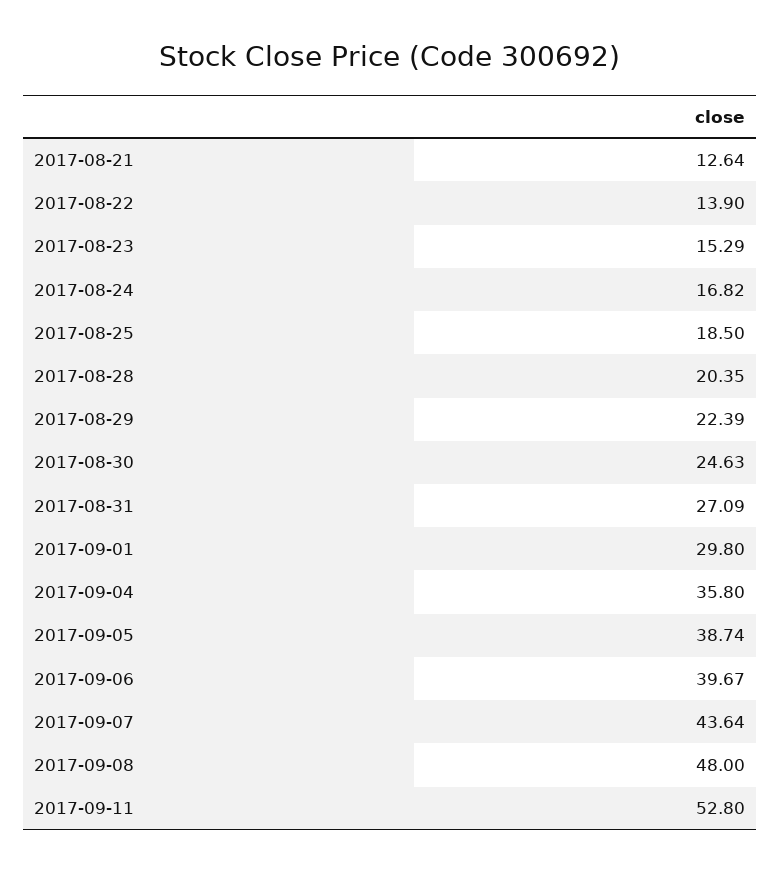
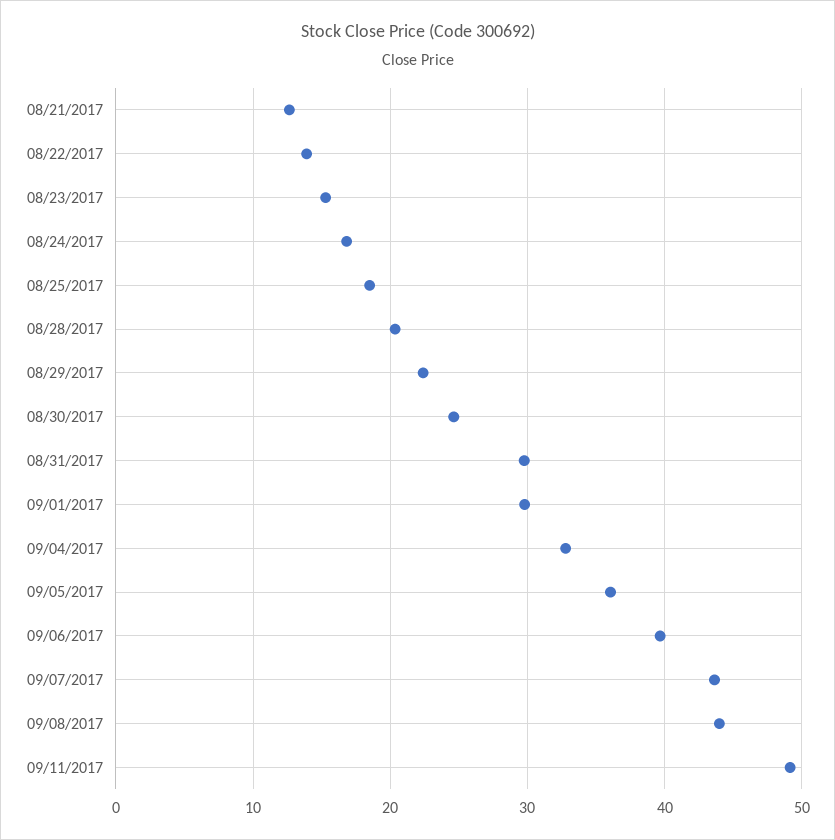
2017-08-31: 27.09 -> 30
2017-09-04: 35.8 -> 33
2017-09-05: 38.74 -> 36
2017-09-08: 48 -> 44
2017-09-11: 52.8 -> 49

